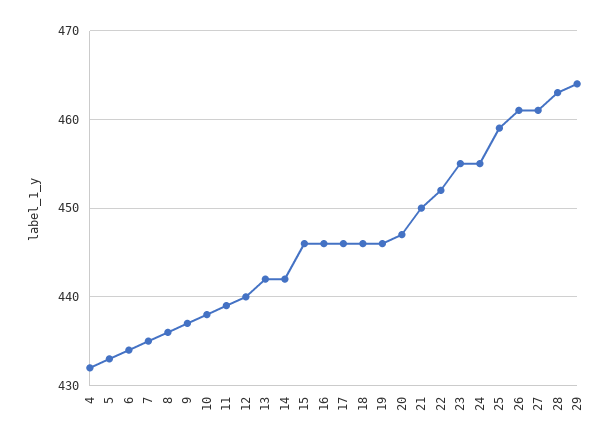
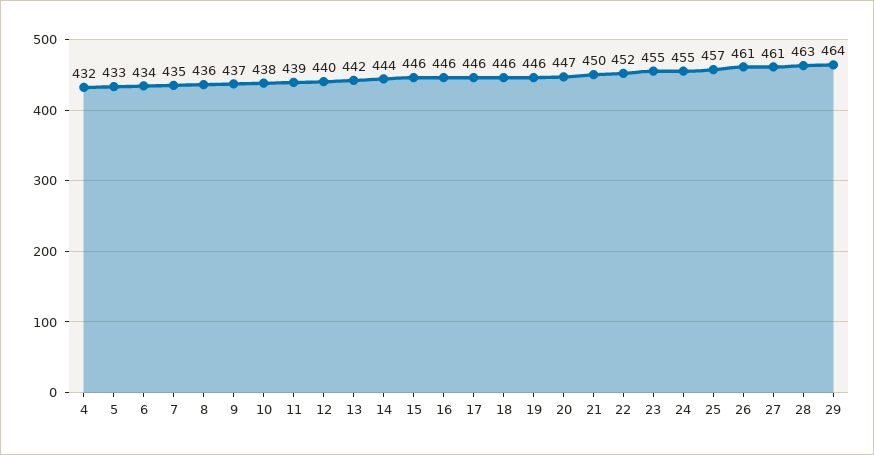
14: 442 -> 444
25: 459 -> 457

